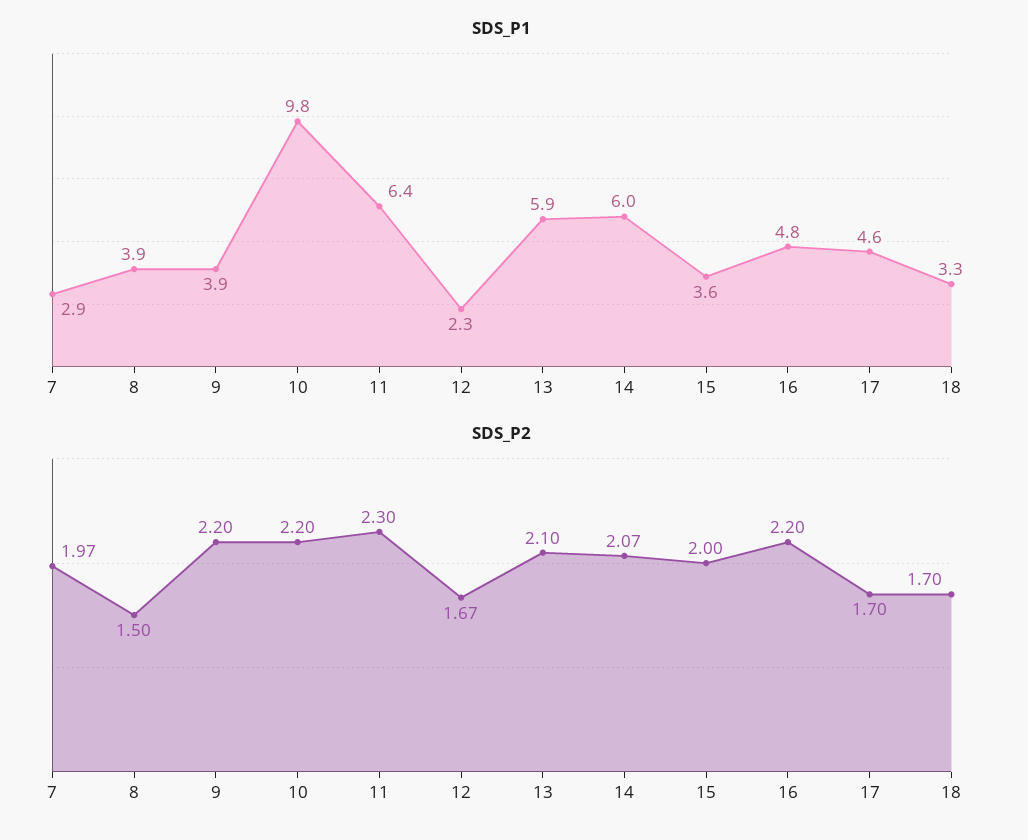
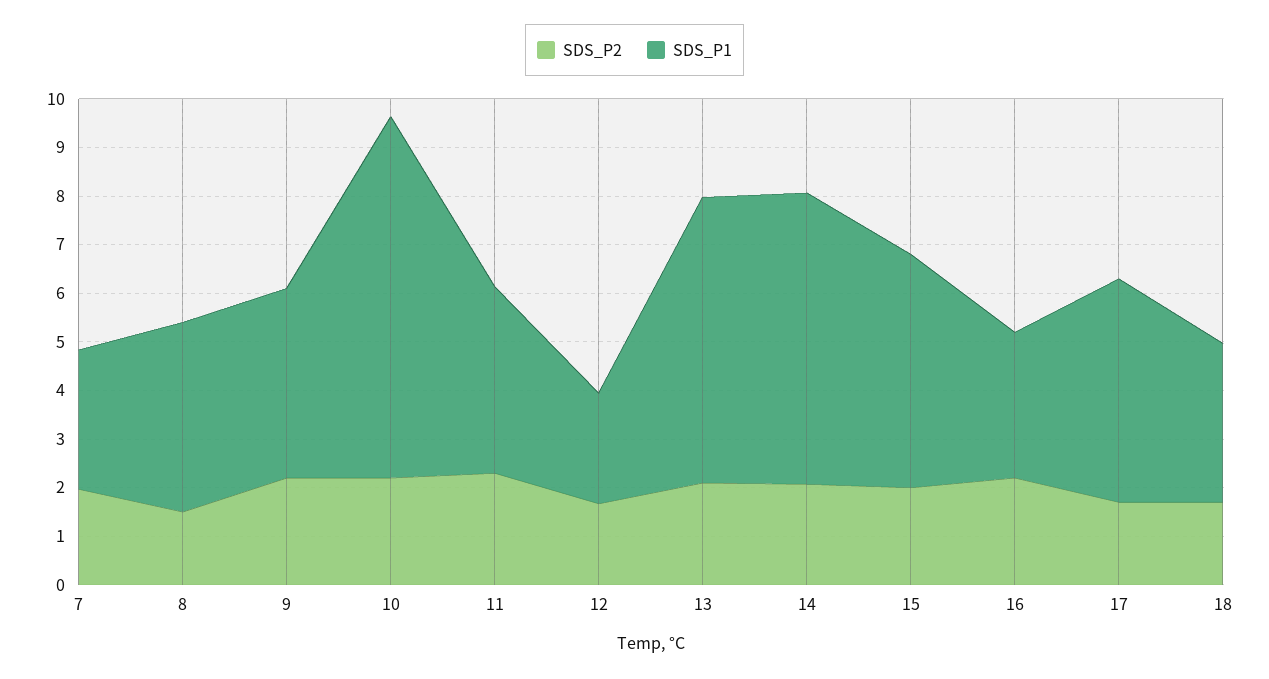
SDS_P1, 10: 9.8 -> 7.4
SDS_P1, 11: 6.4 -> 3.8
SDS_P1, 15: 3.6 -> 4.8
SDS_P1, 16: 4.8 -> 3

